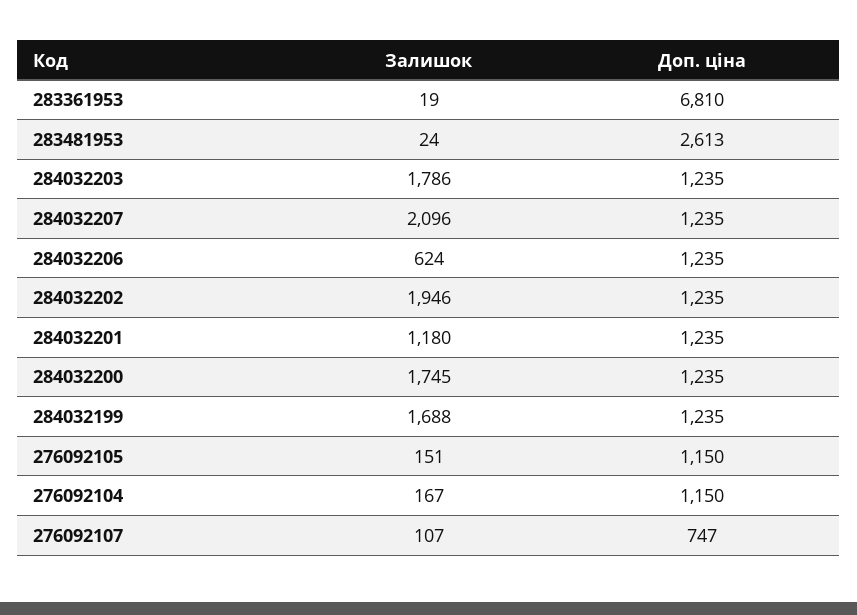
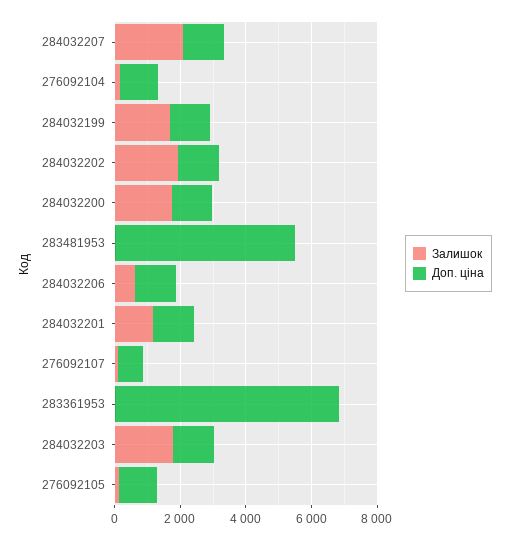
Доп. ціна, 283481953: 2613 -> 5500

